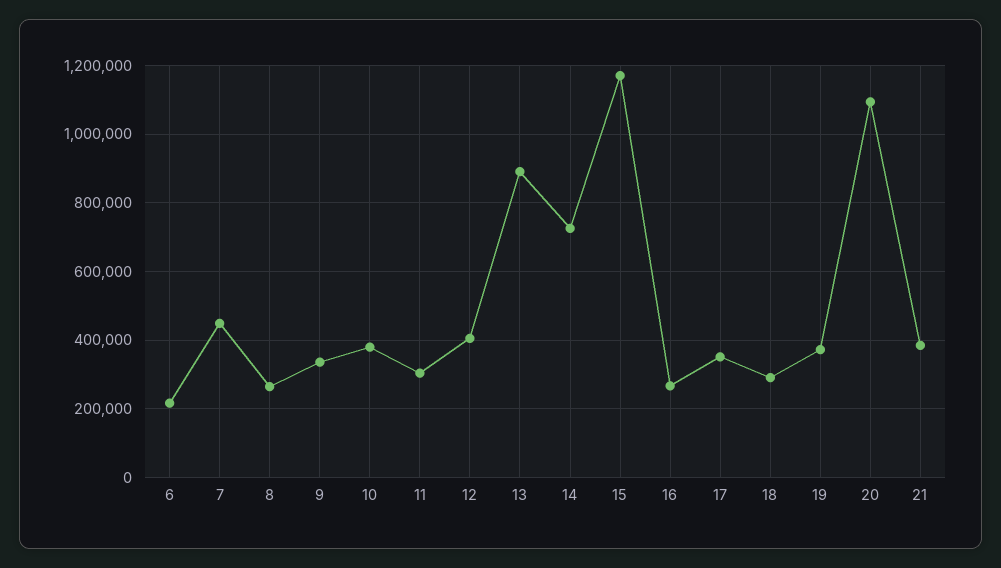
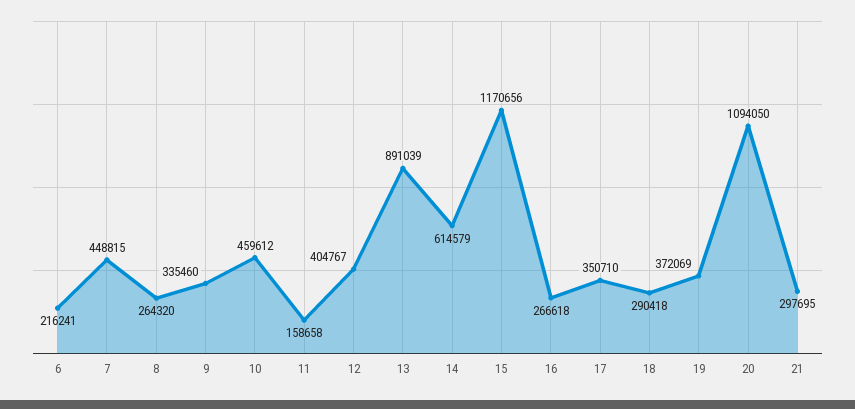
10: 380000 -> 459612
11: 300000 -> 158658
14: 720000 -> 614579
21: 380000 -> 297695

